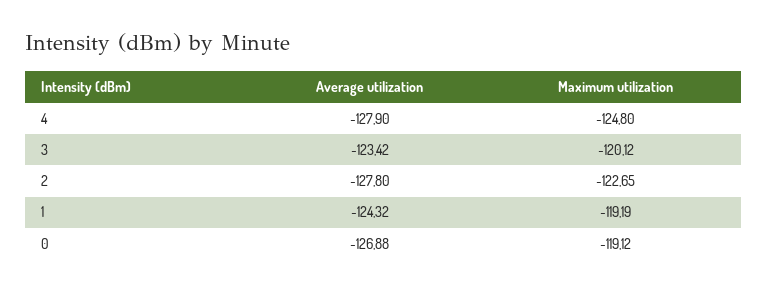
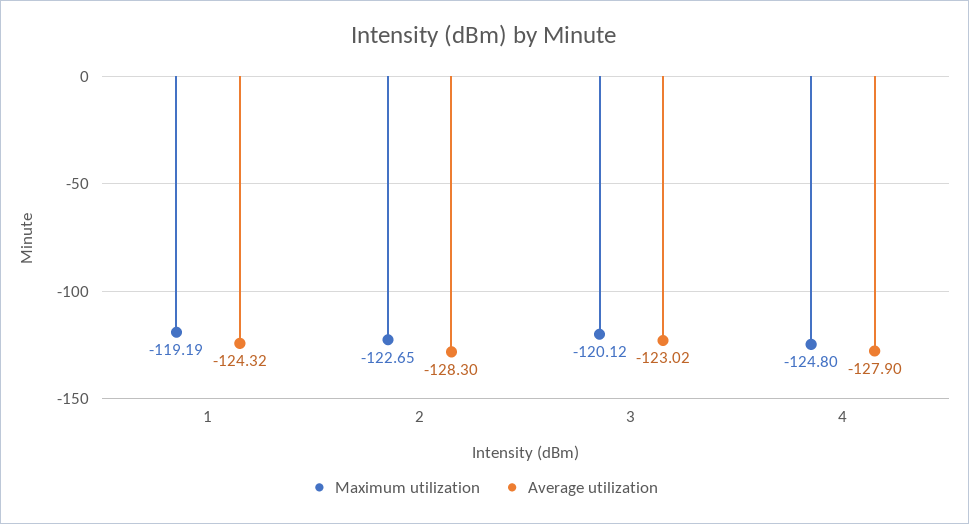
Average utilization, 3: -123.42 -> -123.02
Average utilization, 2: -127.8 -> -128.3
Average utilization, 0: -126.88 -> none
Maximum utilization, 0: -119.12 -> none

